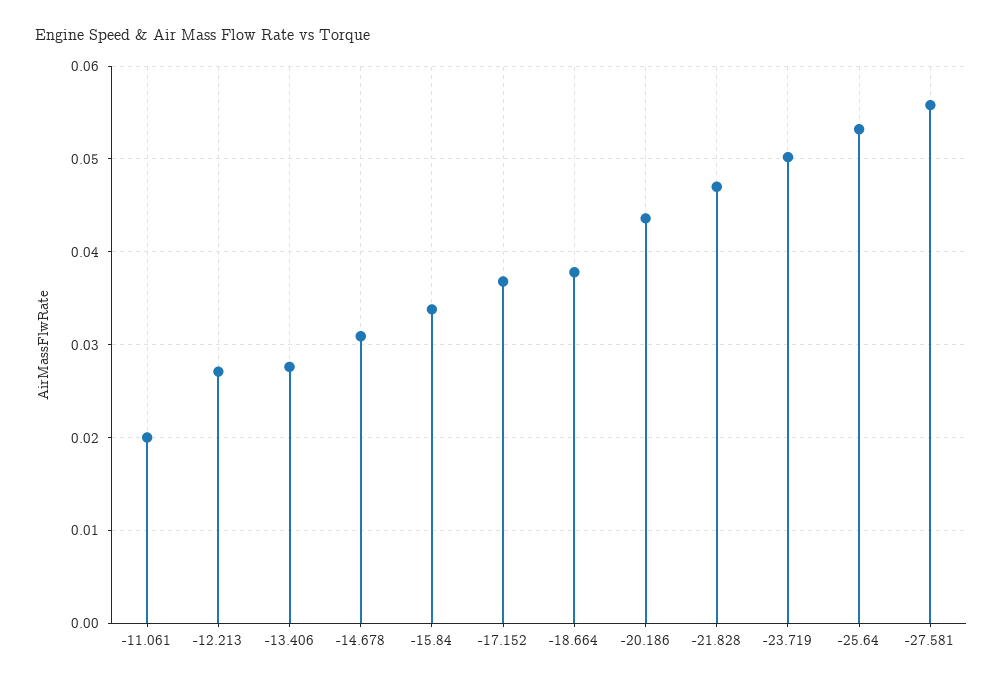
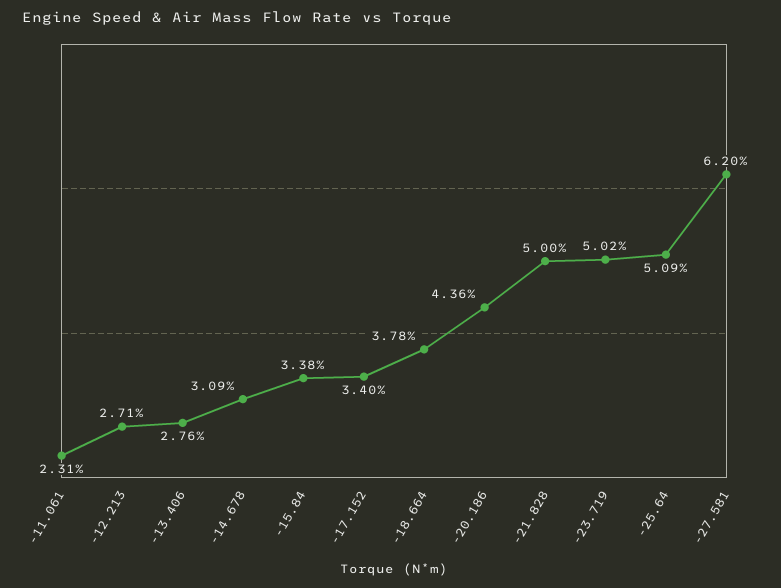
-11.061: 0.02 -> 0.0231
-17.152: 0.037 -> 0.034
-21.828: 0.047 -> 0.05
-25.64: 0.053 -> 0.0509
-27.581: 0.056 -> 0.062

